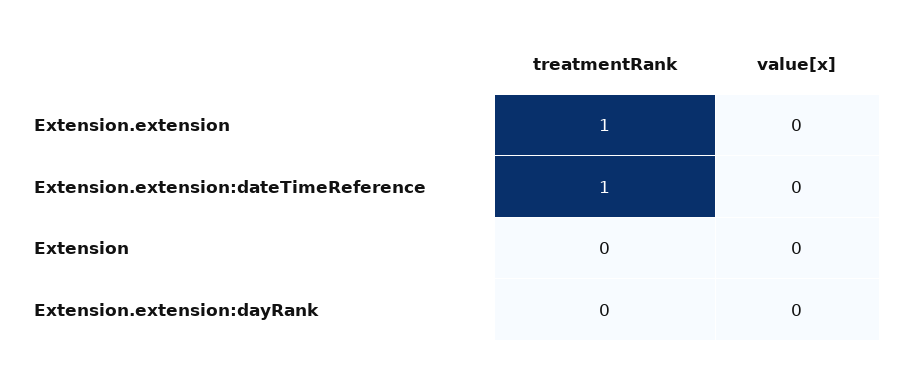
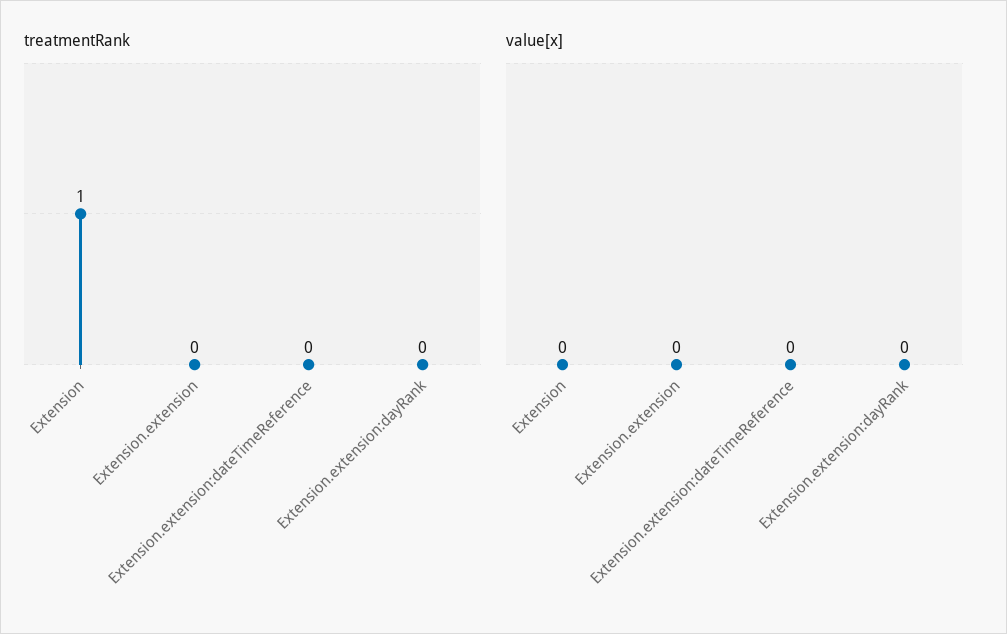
treatmentRank, Extension.extension: 1 -> 0
treatmentRank, Extension.extension:dateTimeReference: 1 -> 0
treatmentRank, Extension: 0 -> 1

